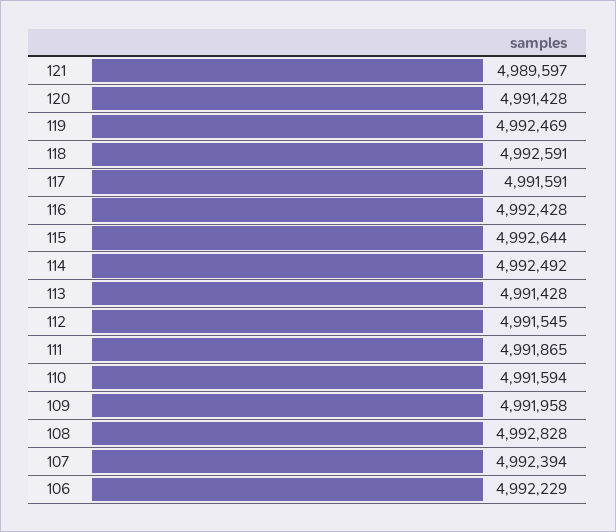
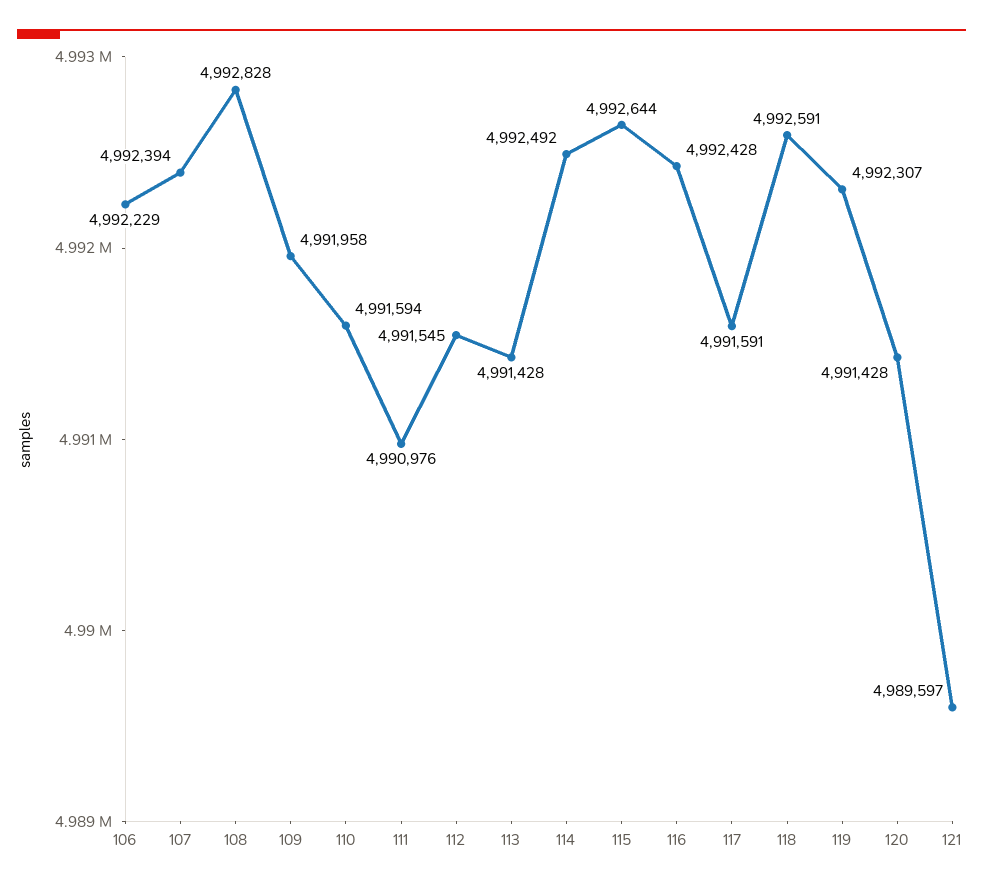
119: 4992469 -> 4992307
111: 4991865 -> 4990976

